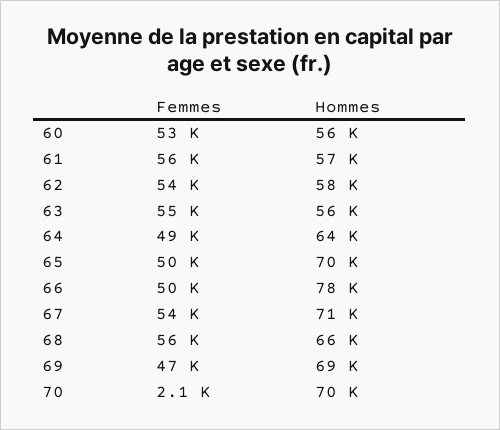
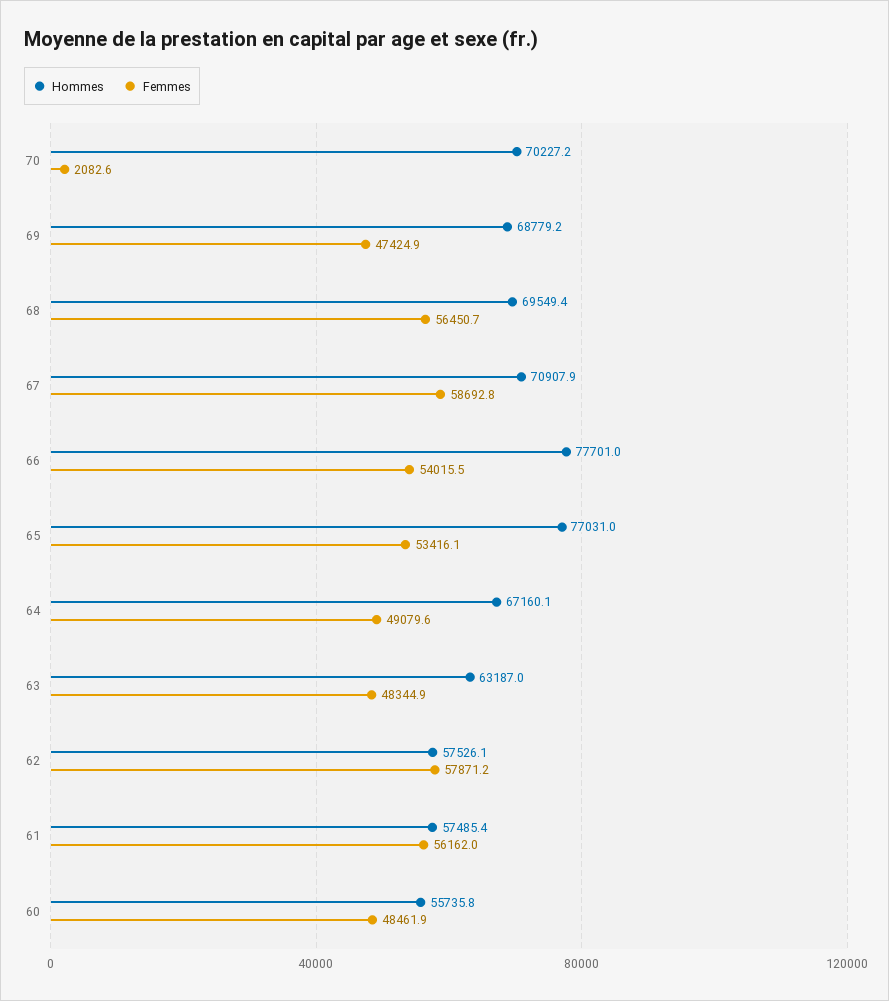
Femmes, 60: 53000 -> 48461.9
Femmes, 62: 54000 -> 57871.2
Femmes, 63: 55000 -> 48344.9
Hommes, 63: 56000 -> 63187
Hommes, 64: 64000 -> 67160.1
Femmes, 65: 50000 -> 53416.1
Hommes, 65: 70000 -> 77031
Femmes, 66: 50000 -> 54015.5
Femmes, 67: 54000 -> 58692.8
Hommes, 68: 66000 -> 69549.4

